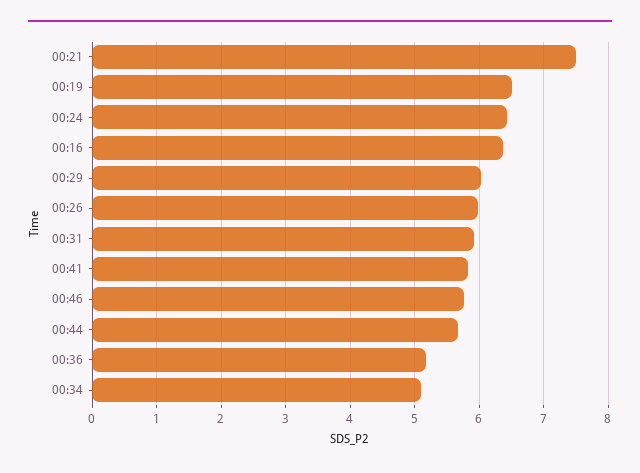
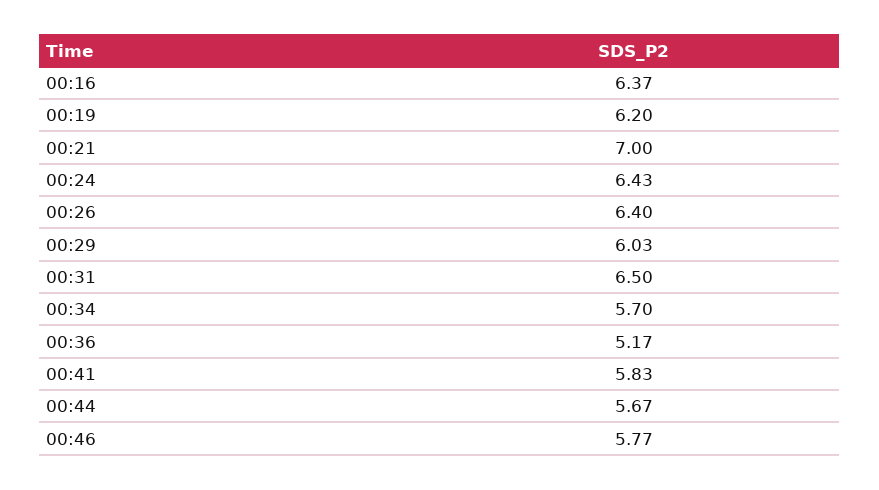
00:21: 7.5 -> 7
00:19: 6.5 -> 6.2
00:26: 6 -> 6.4
00:31: 5.9 -> 6.5
00:34: 5.1 -> 5.7

